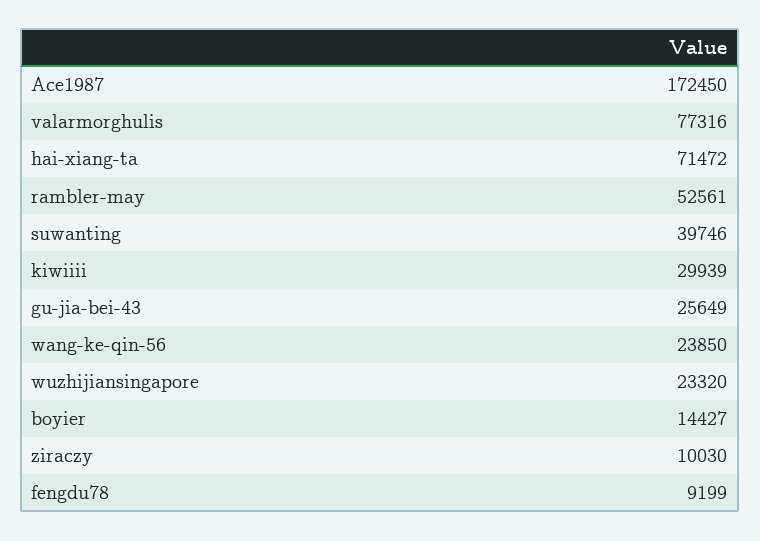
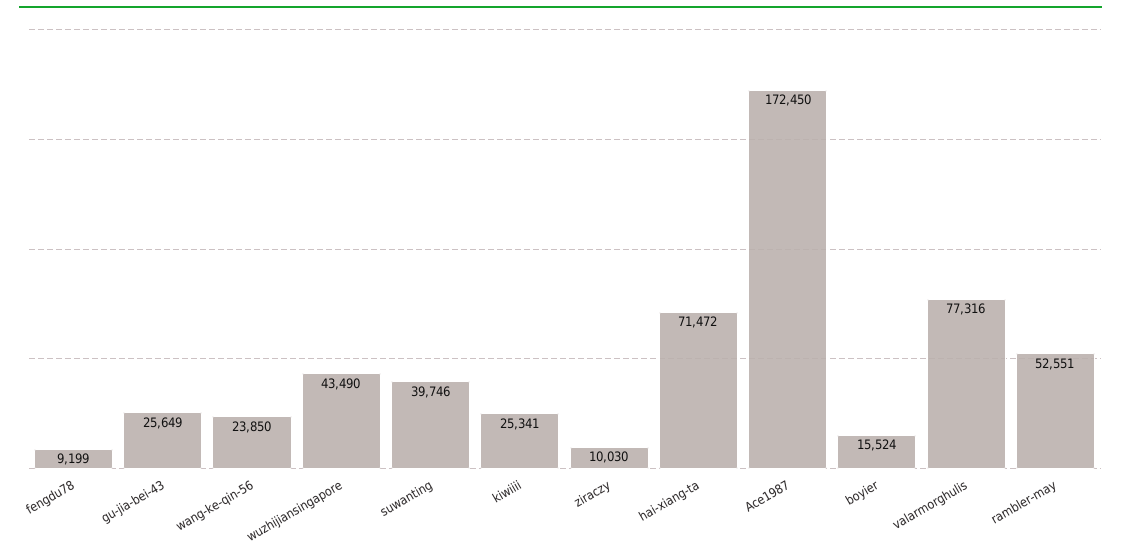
rambler-may: 52561 -> 52551
kiwiiii: 29939 -> 25341
wuzhijiansingapore: 23320 -> 43490
boyier: 14427 -> 15524

